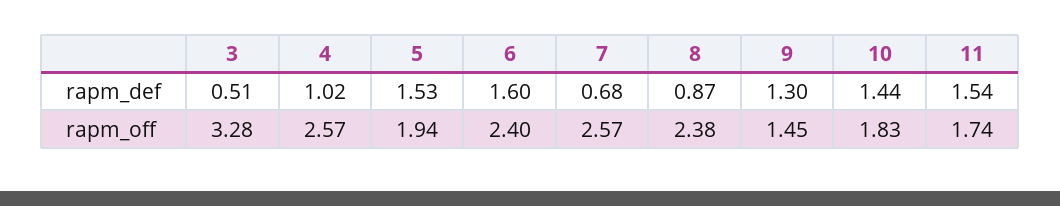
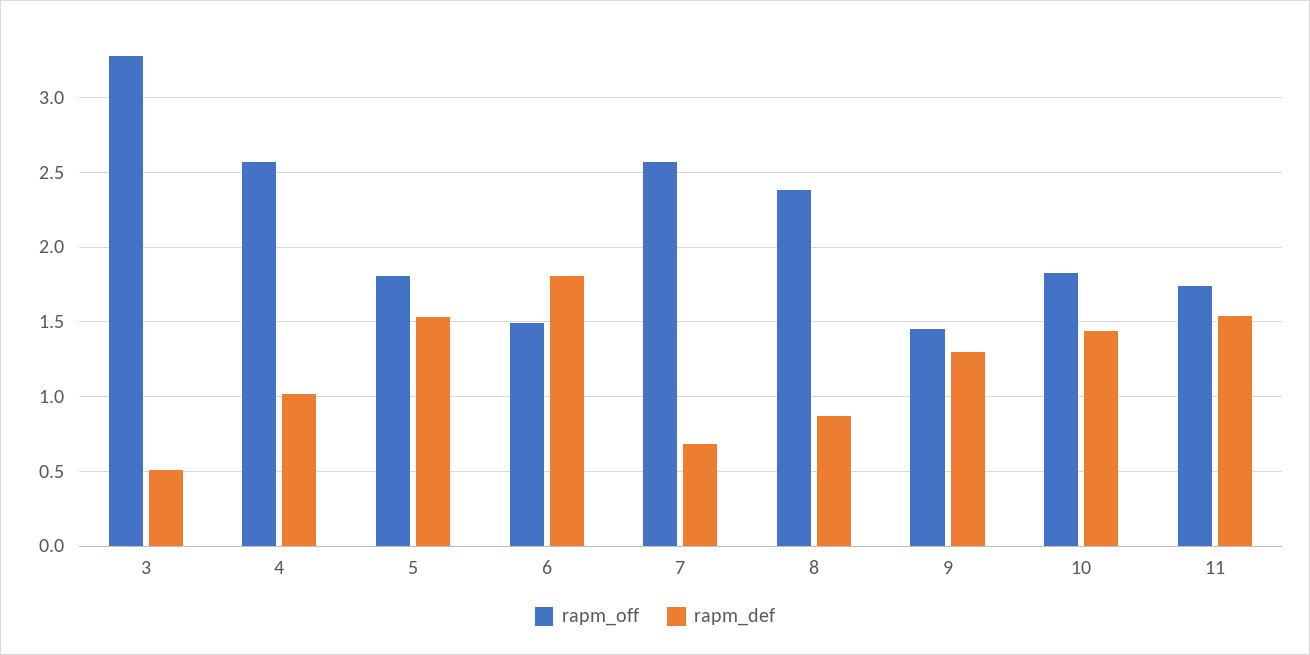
rapm_def, 6: 1.6 -> 1.8
rapm_off, 5: 1.94 -> 1.8
rapm_off, 6: 2.4 -> 1.5

